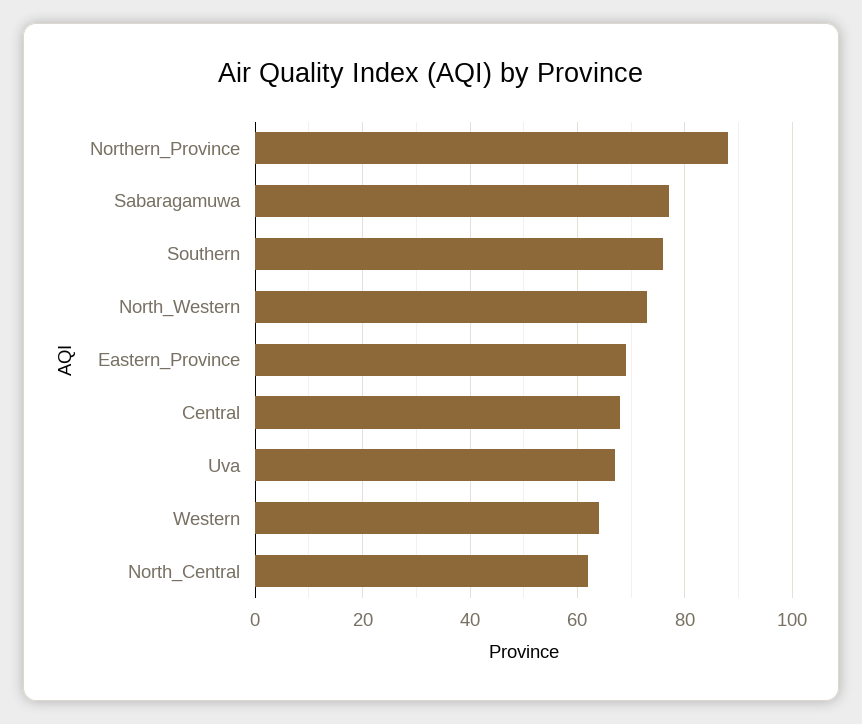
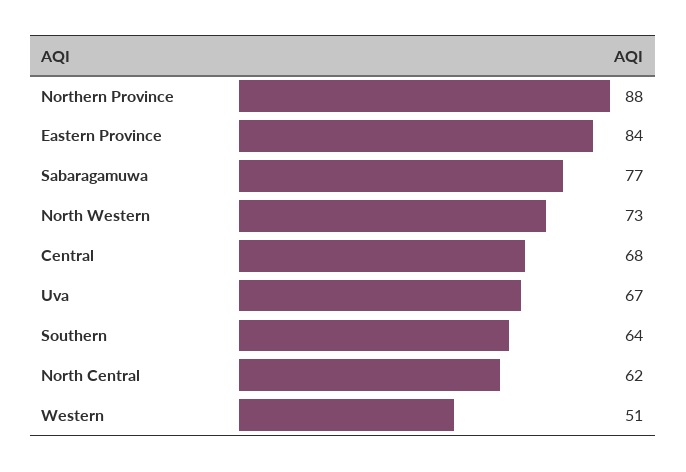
Southern: 75 -> 64
Eastern_Province: 70 -> 84
Western: 65 -> 51

